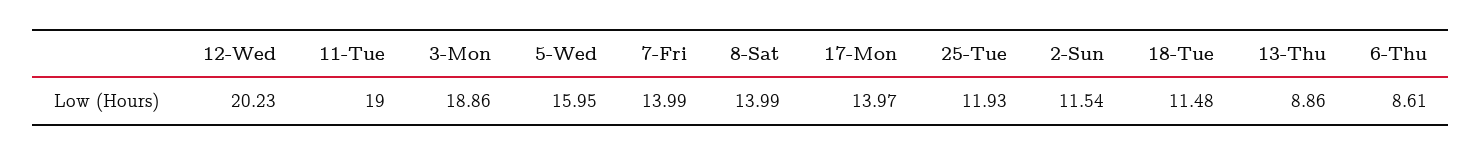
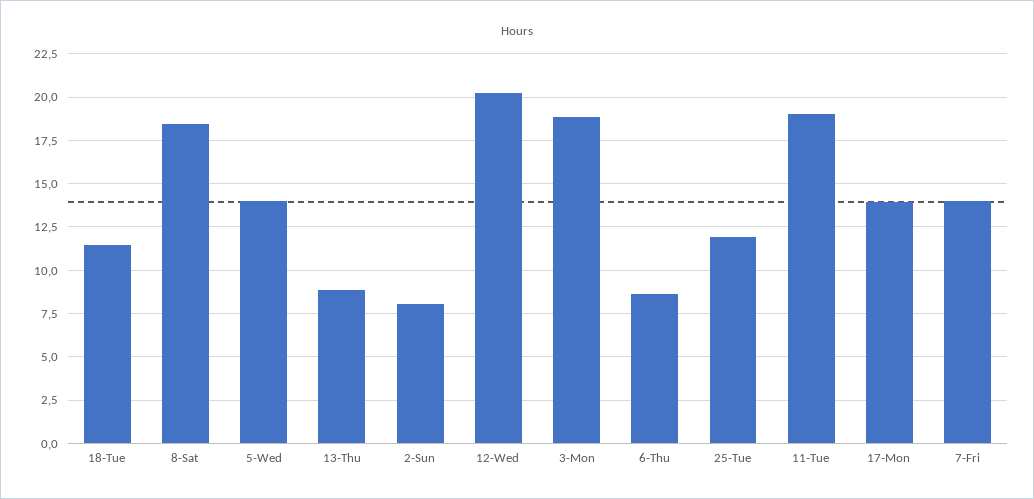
5-Wed: 15.95 -> 14
8-Sat: 13.99 -> 18.5
2-Sun: 11.54 -> 8

